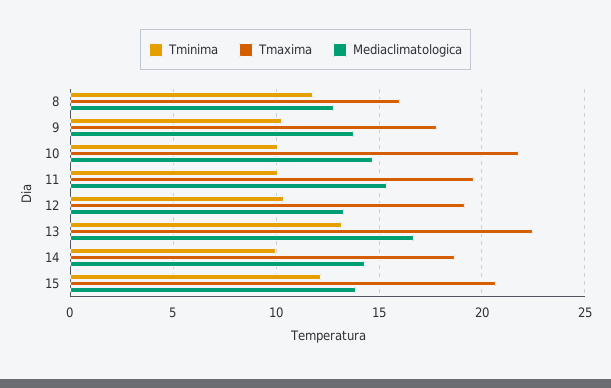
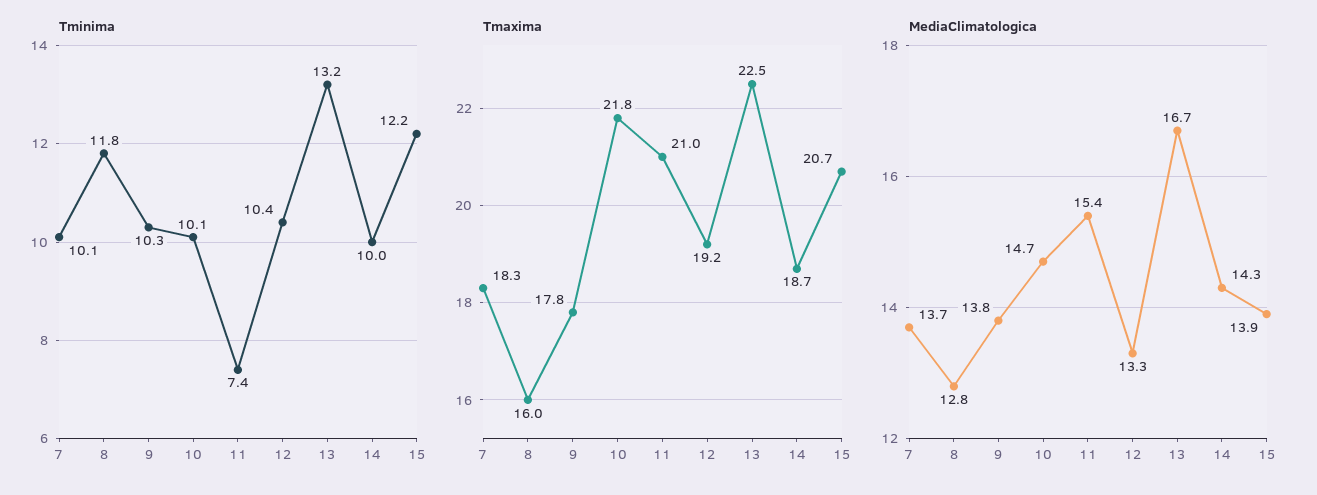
Tminima, 11: 10 -> 7.4
Tmaxima, 11: 19.5 -> 21
Tminima, 7: none -> 10.1
Tmaxima, 7: none -> 18.3
Mediaclimatologica, 7: none -> 13.7

